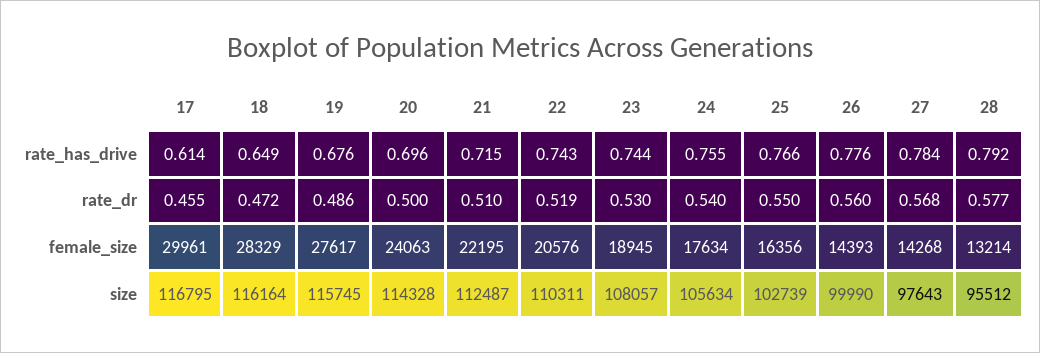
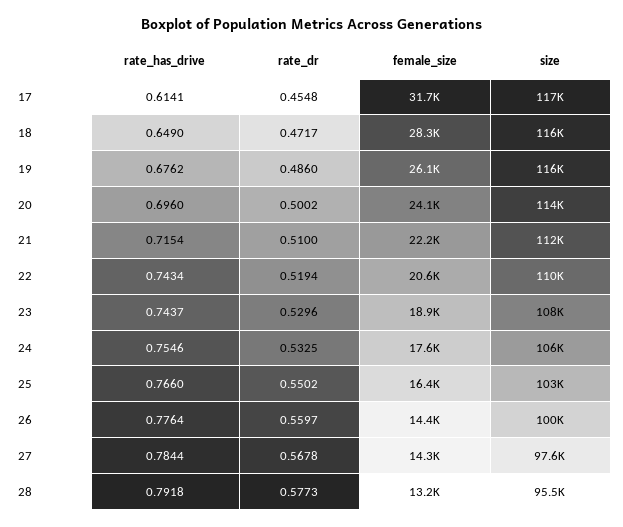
24, rate_dr: 0.54 -> 0.5325
17, female_size: 29961 -> 31700
19, female_size: 27617 -> 26100

